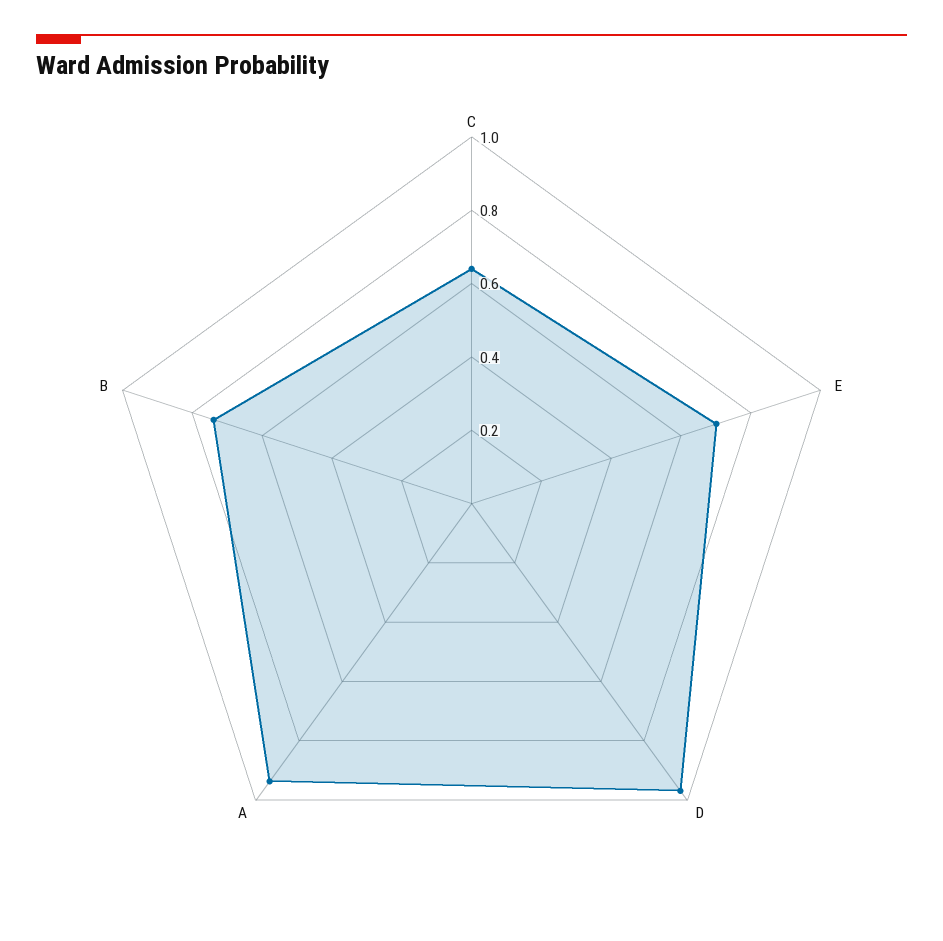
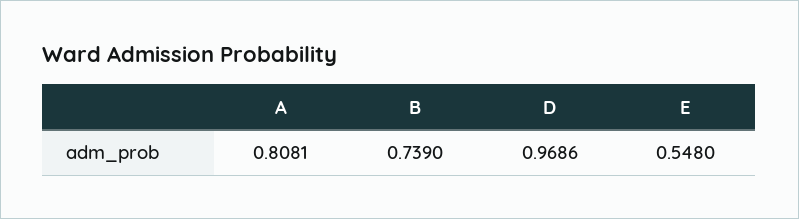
C: 0.65 -> none
E: 0.7 -> 0.548
A: 0.95 -> 0.8081

